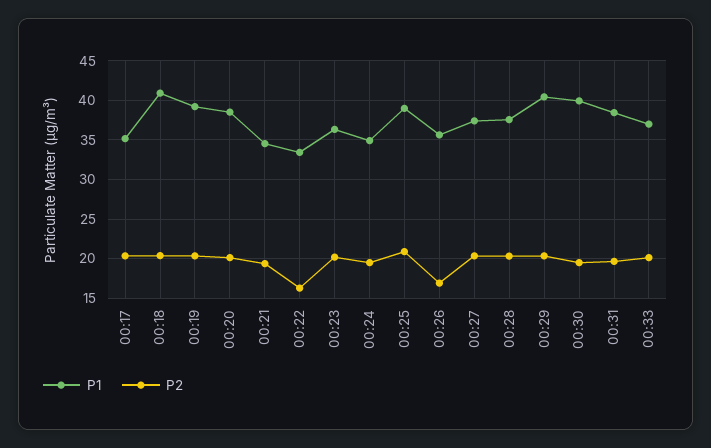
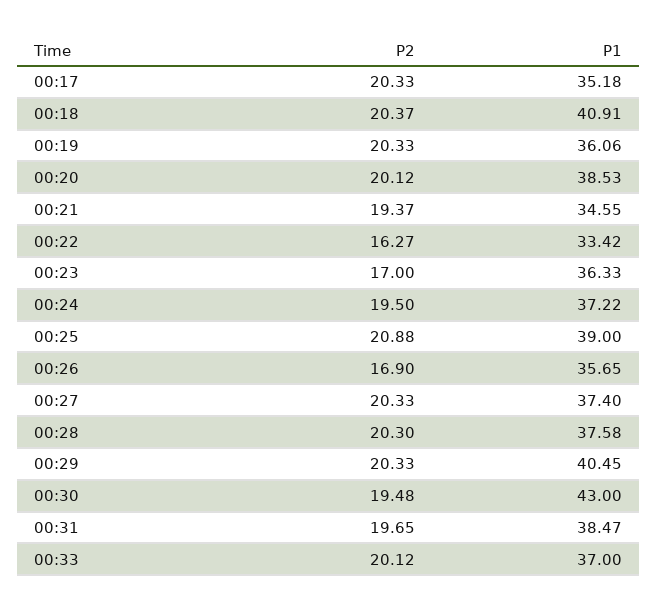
P1, 00:19: 39 -> 36.06
P2, 00:23: 20 -> 17
P1, 00:24: 35 -> 37.22
P1, 00:30: 40 -> 43

